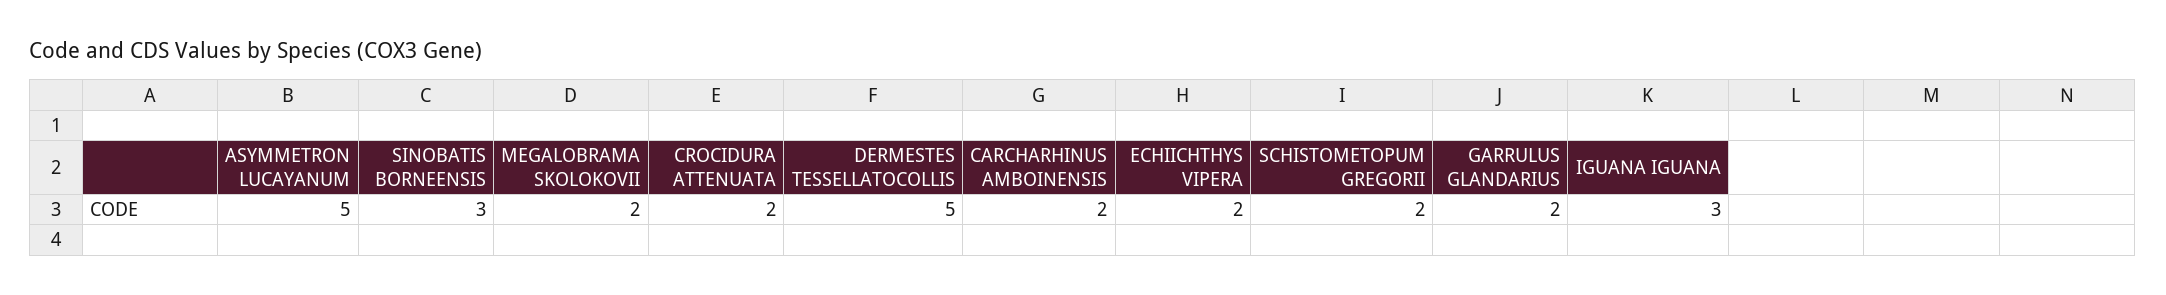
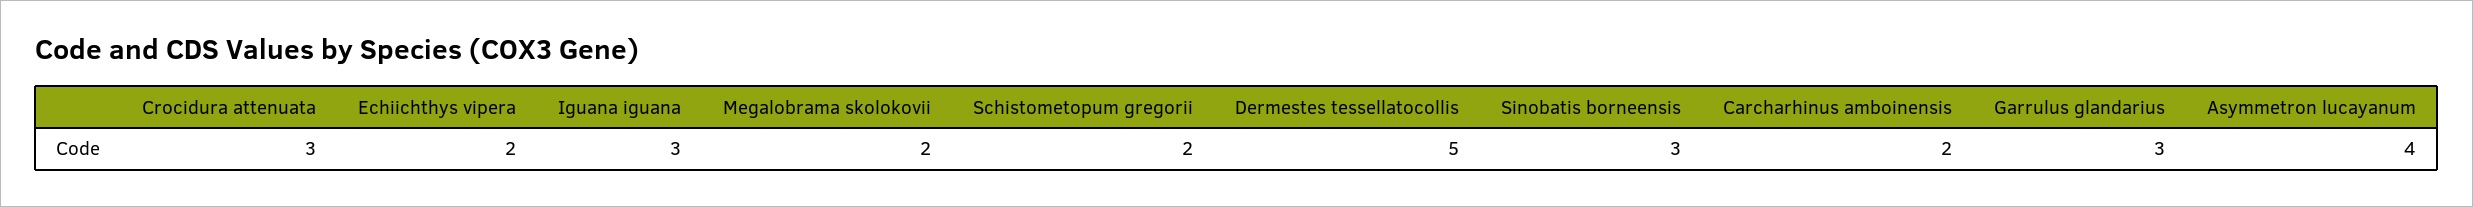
ASYMMETRON LUCAYANUM: 5 -> 4
CROCIDURA ATTENUATA: 2 -> 3
GARRULUS GLANDARIUS: 2 -> 3

